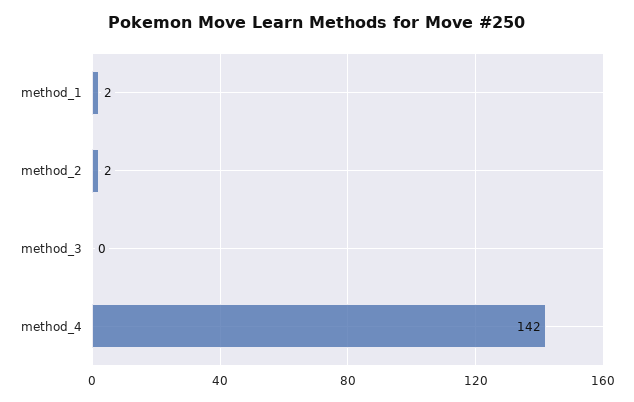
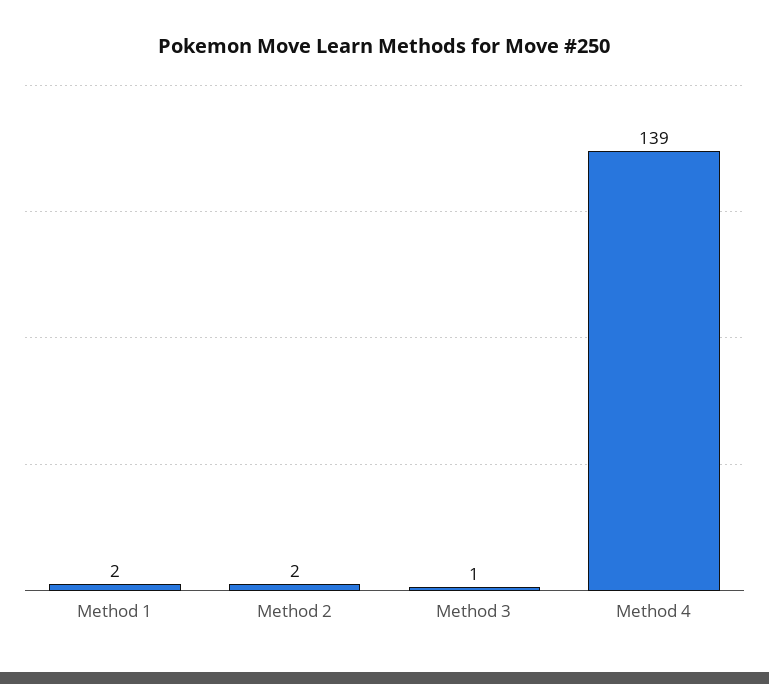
method_3: 0 -> 1
method_4: 142 -> 139

